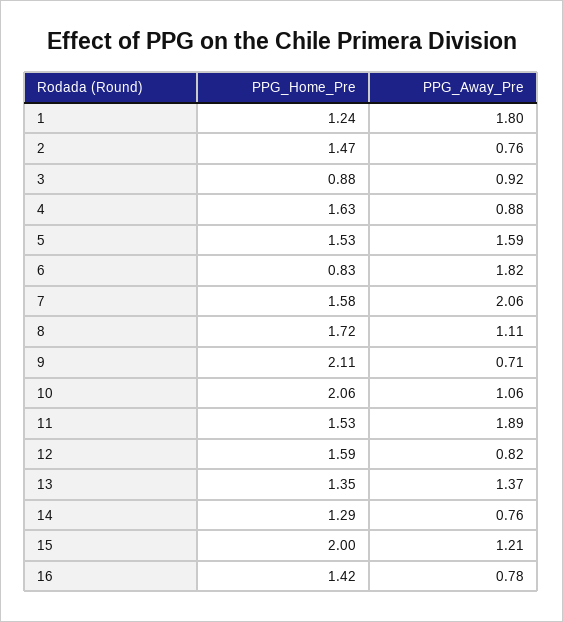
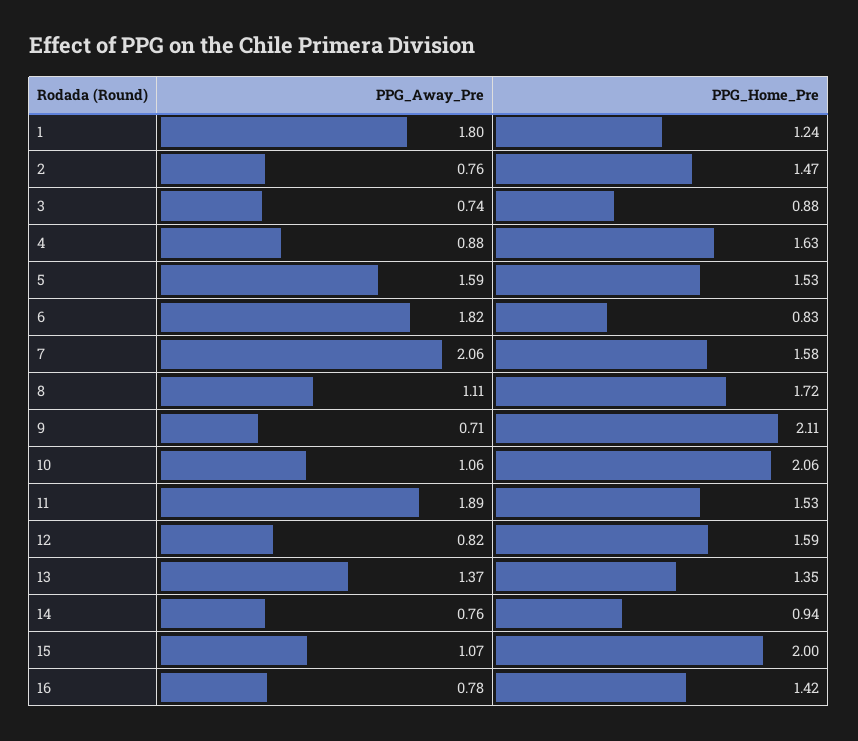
PPG_Away_Pre, 3: 0.92 -> 0.74
PPG_Home_Pre, 14: 1.29 -> 0.94
PPG_Away_Pre, 15: 1.21 -> 1.07

